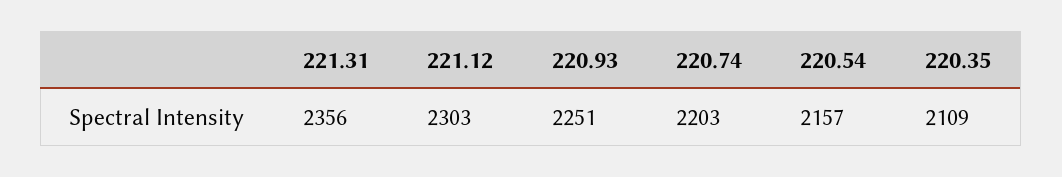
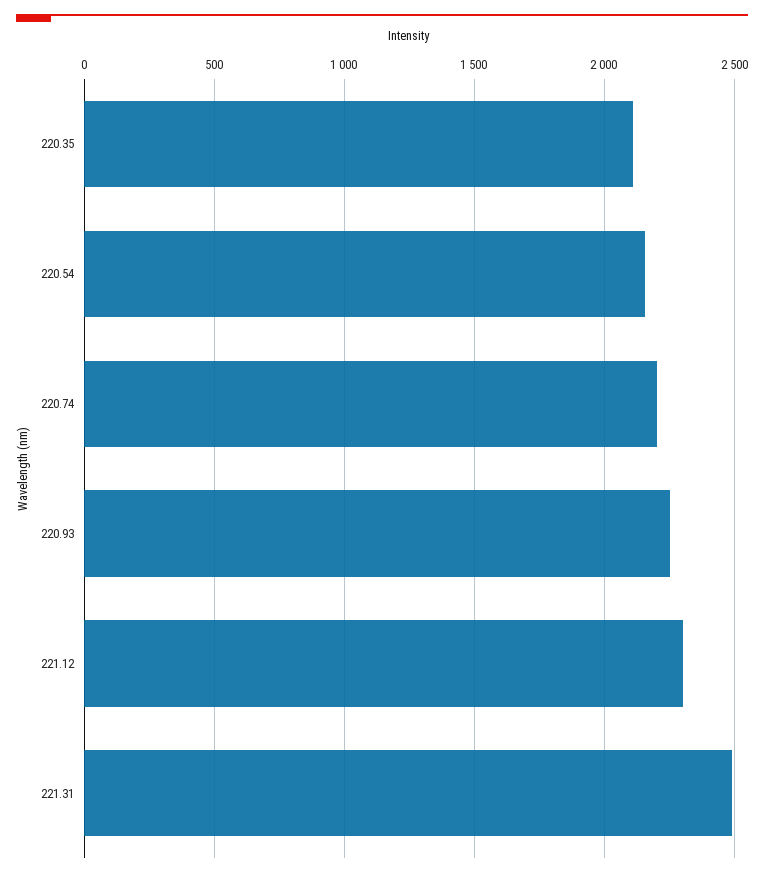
221.31: 2356 -> 2500

